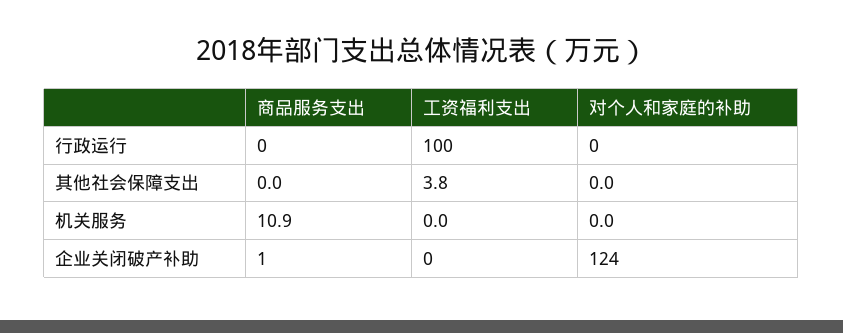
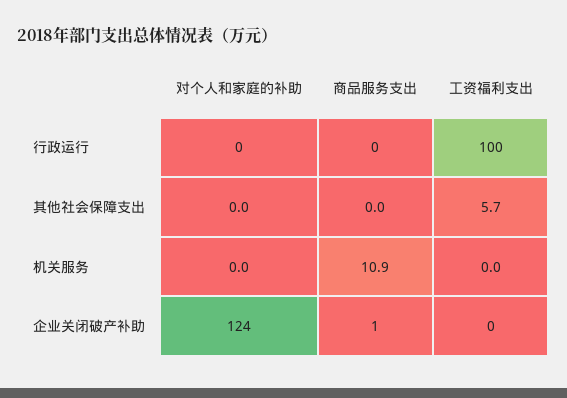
工资福利支出, 其他社会保障支出: 3.8 -> 5.7

